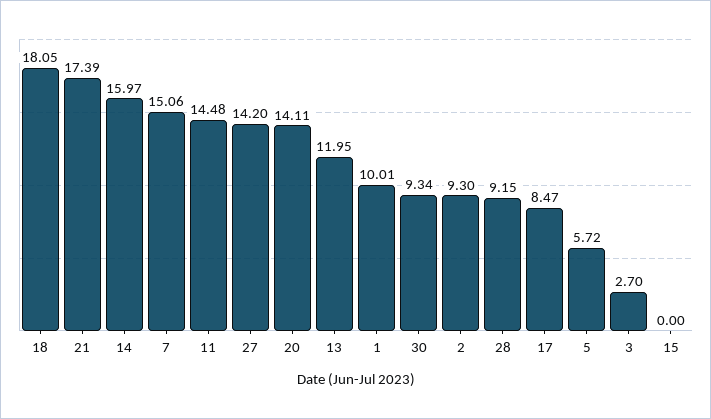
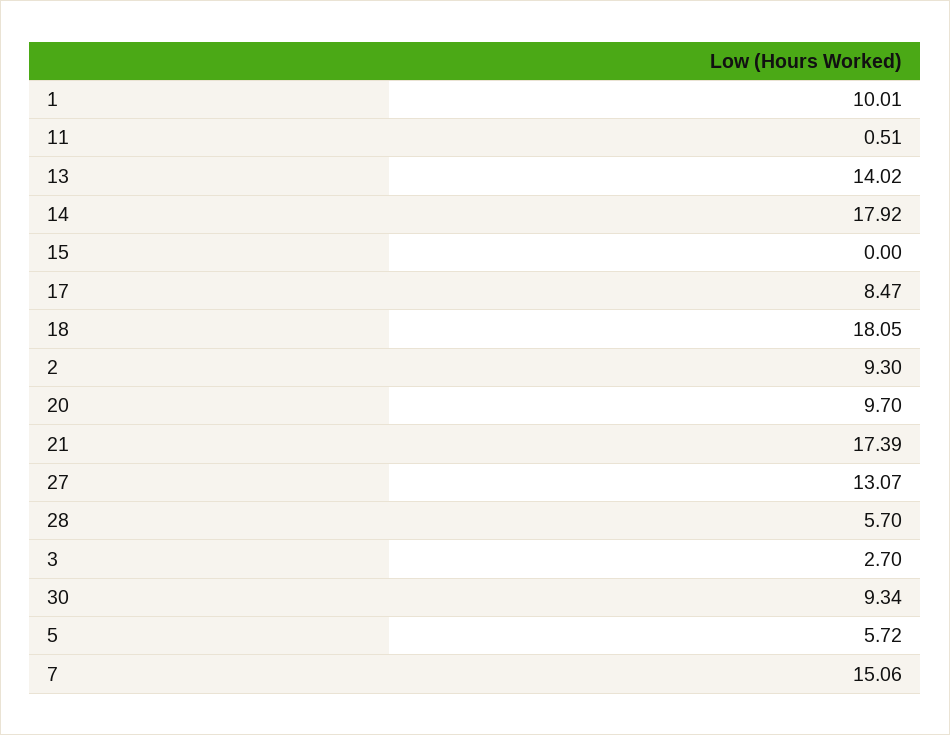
14: 15.97 -> 17.92
11: 14.48 -> 0.51
27: 14.2 -> 13.07
20: 14.11 -> 9.7
13: 11.95 -> 14.02
28: 9.15 -> 5.7

